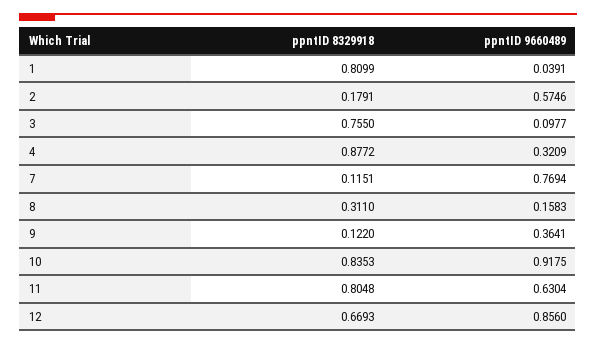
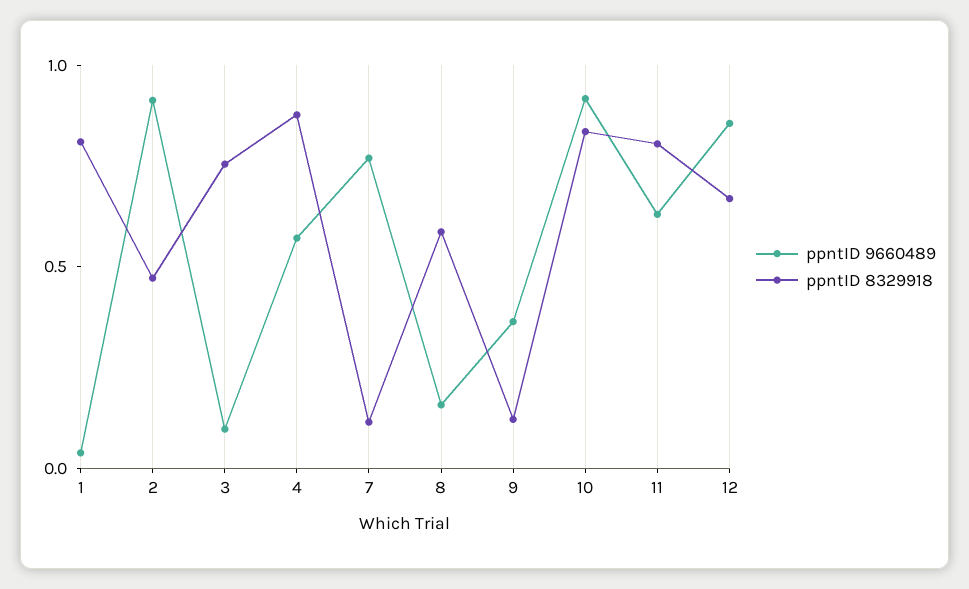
ppntID 8329918, 2: 0.1791 -> 0.5
ppntID 9660489, 2: 0.5746 -> 0.9
ppntID 9660489, 4: 0.3209 -> 0.6
ppntID 8329918, 8: 0.311 -> 0.6

